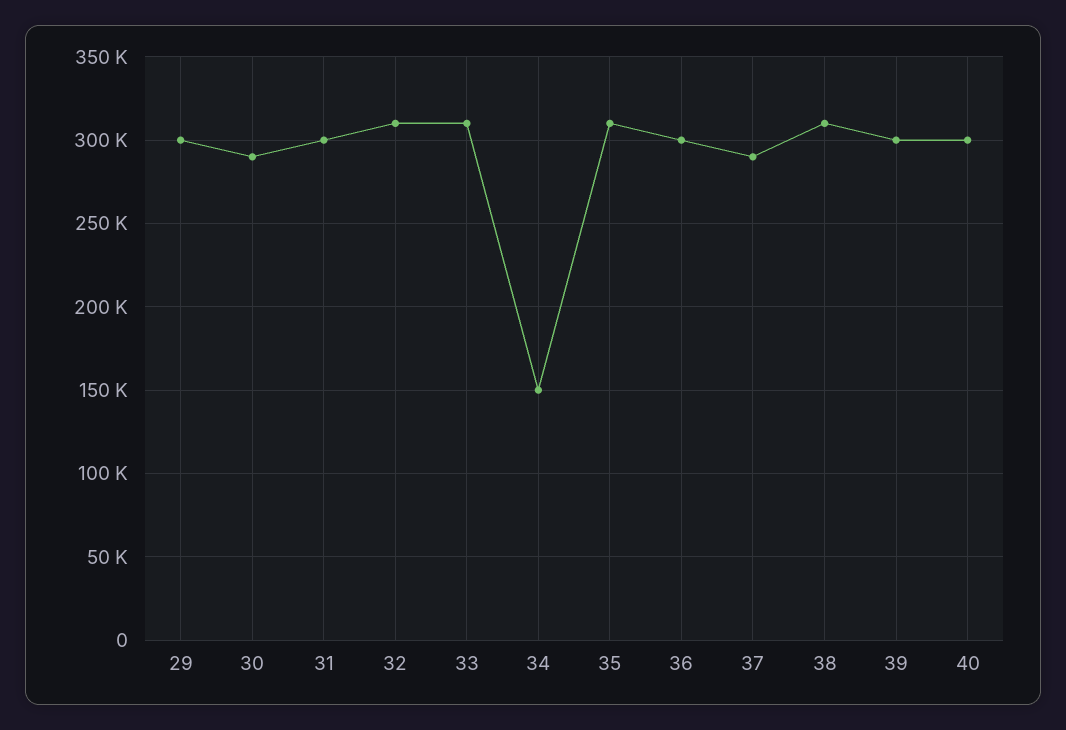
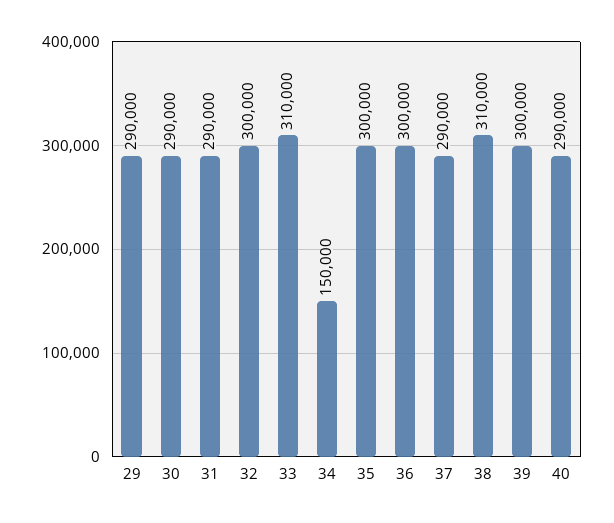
29: 300000 -> 290000
31: 300000 -> 290000
32: 310000 -> 300000
35: 310000 -> 300000
40: 300000 -> 290000

